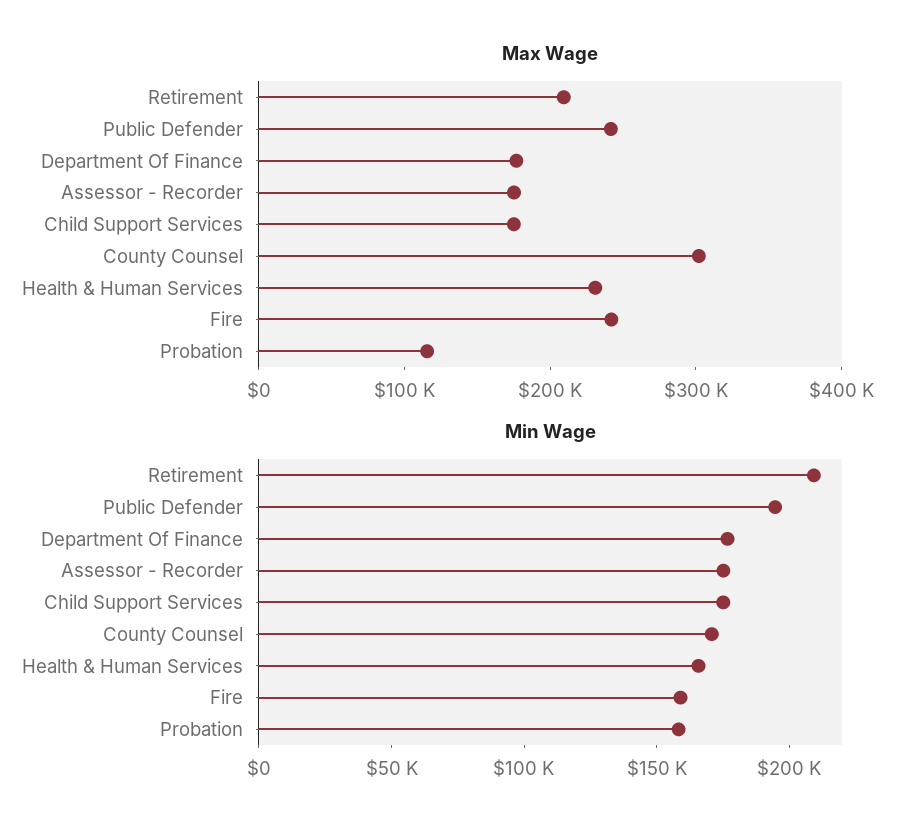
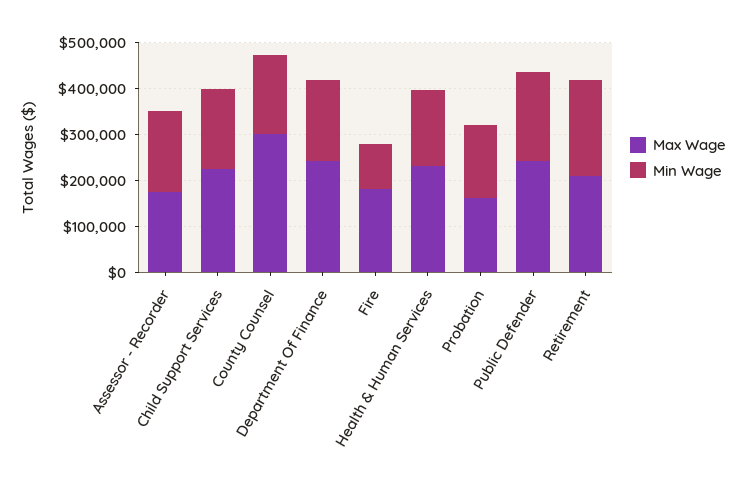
Max Wage, Department Of Finance: 180000 -> 240000
Max Wage, Child Support Services: 180000 -> 220000
Max Wage, Fire: 240000 -> 180000
Max Wage, Probation: 120000 -> 160000
Min Wage, Fire: 160000 -> 100000

